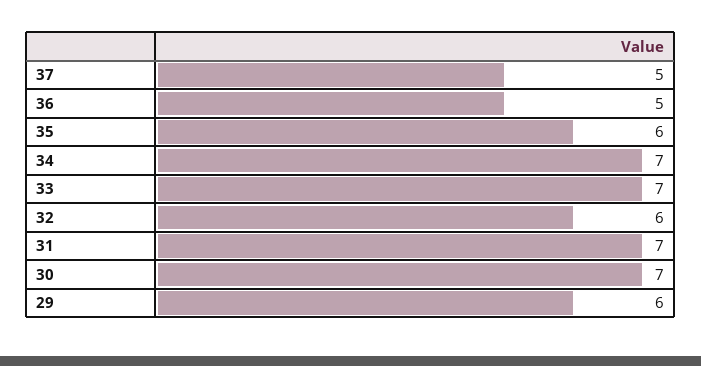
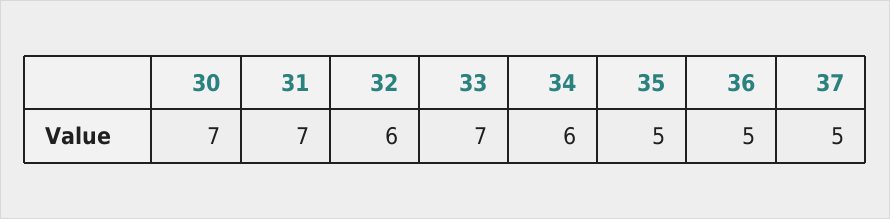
35: 6 -> 5
34: 7 -> 6
29: 6 -> none

